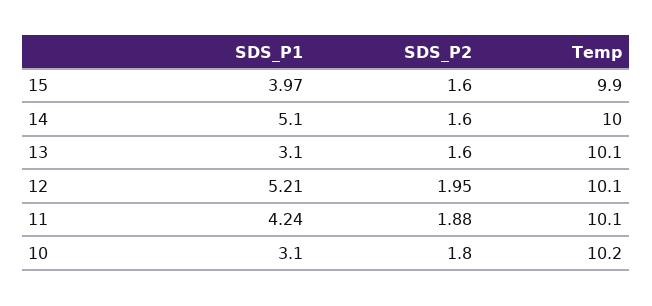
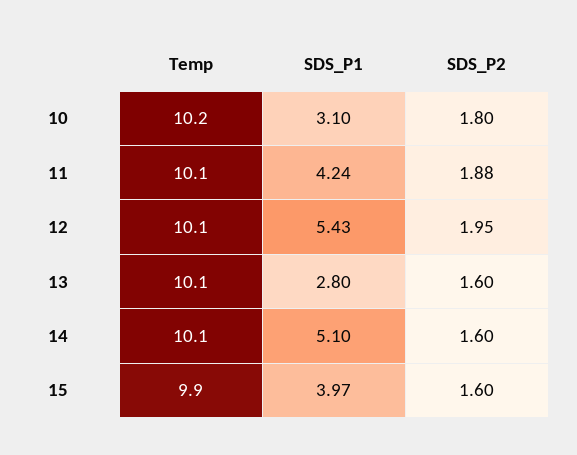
Temp, 14: 10 -> 10.1
SDS_P1, 13: 3.1 -> 2.8
SDS_P1, 12: 5.21 -> 5.43

